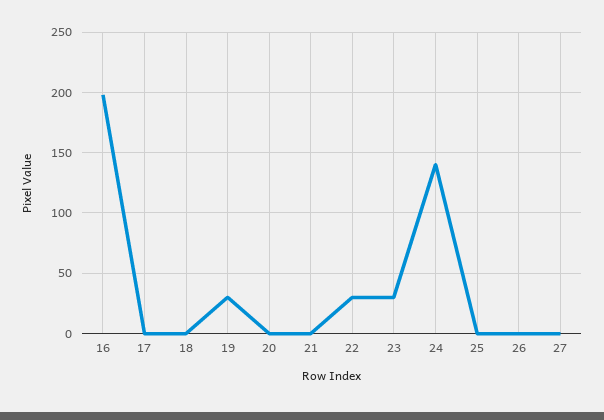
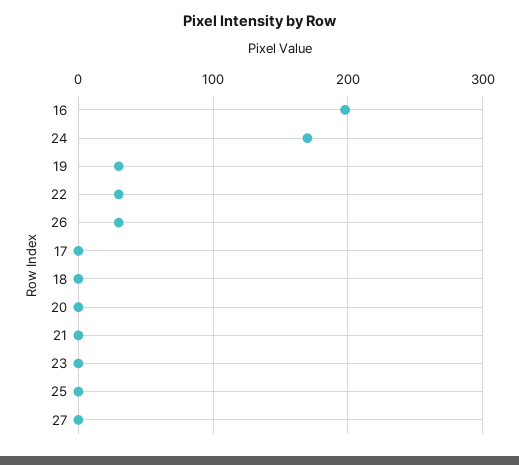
23: 30 -> 0
24: 140 -> 170
26: 0 -> 30

